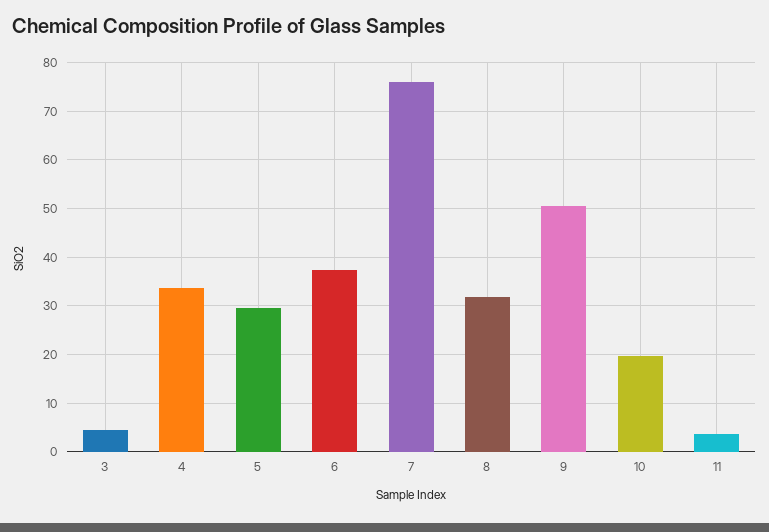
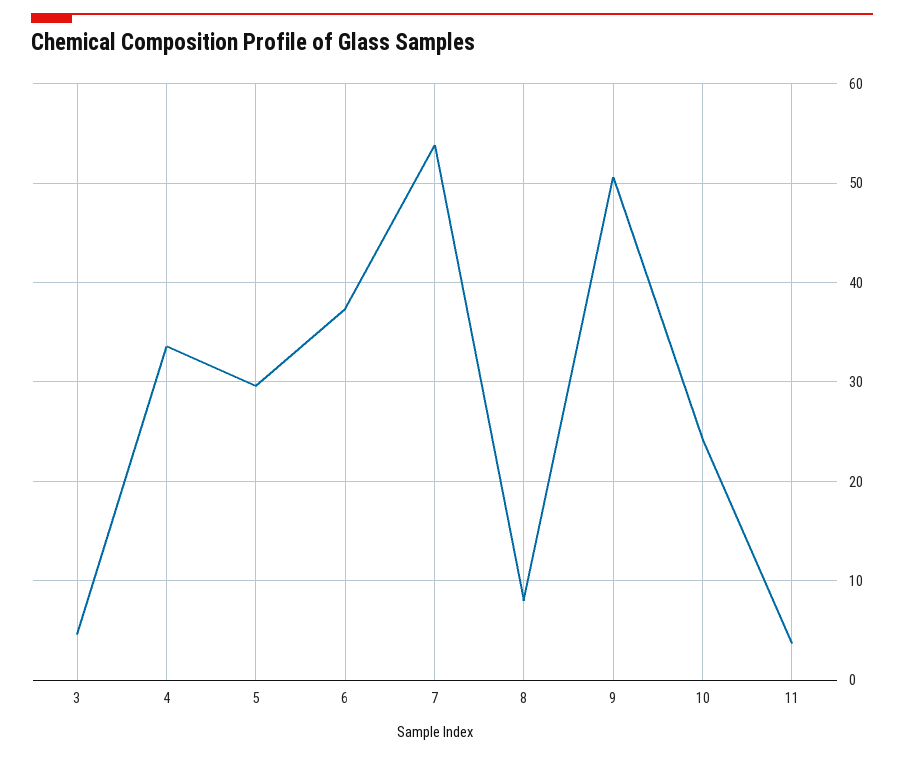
7: 76 -> 54
8: 32 -> 8
10: 20 -> 24

